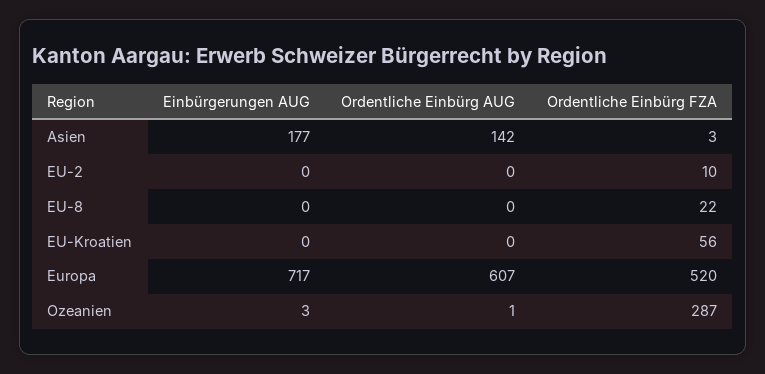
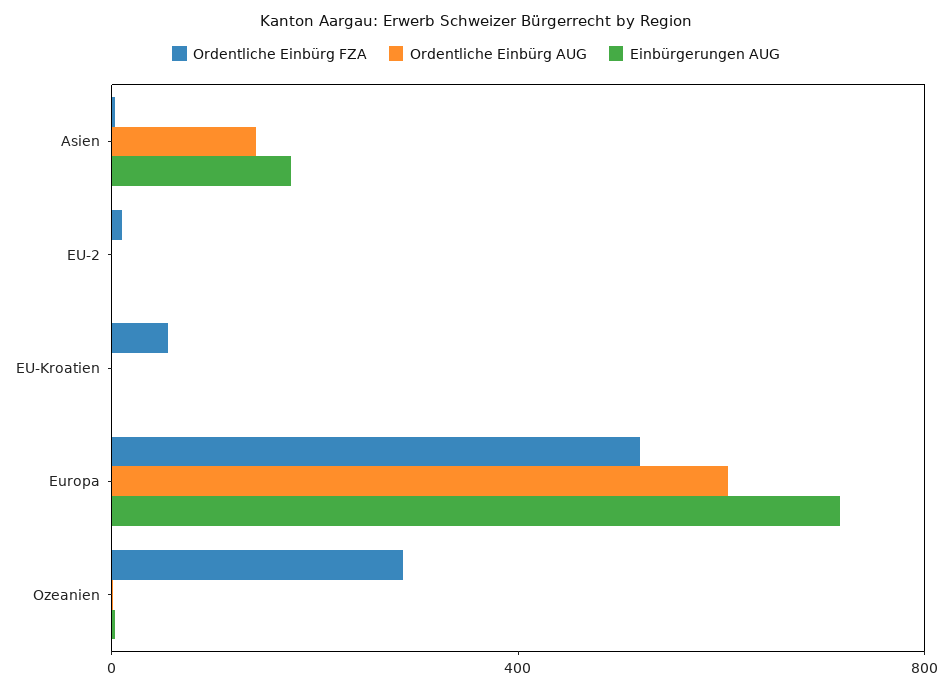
Einbürgerungen AUG, EU-8: 0 -> none
Ordentliche Einbürg AUG, EU-8: 0 -> none
Ordentliche Einbürg FZA, EU-8: 22 -> none

